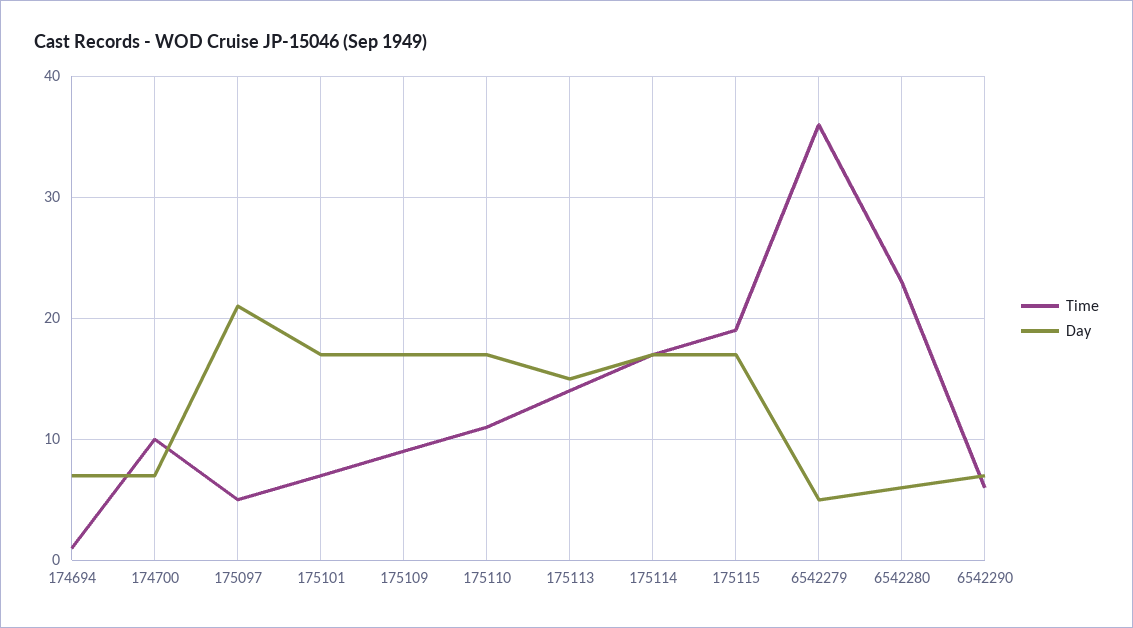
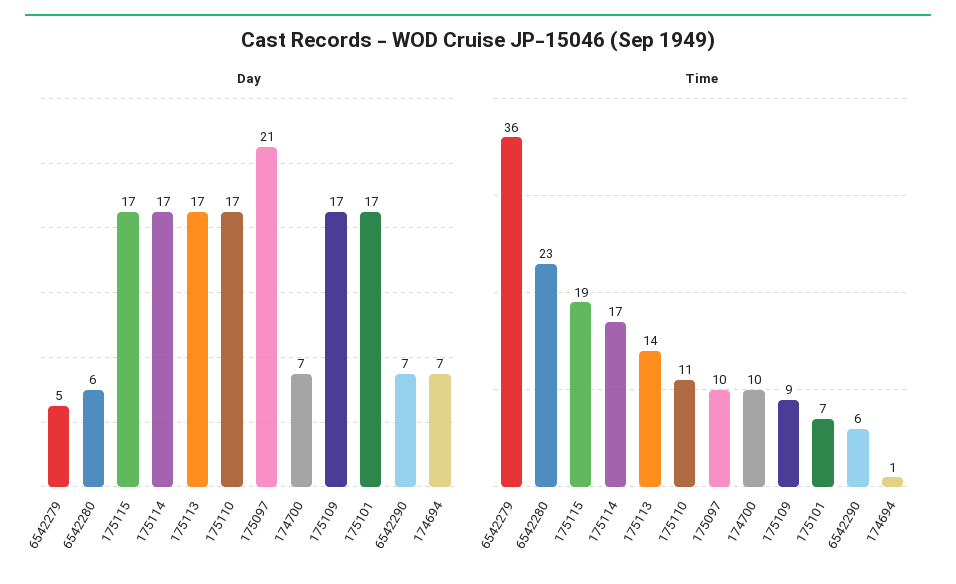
Time, 175097: 5 -> 10
Day, 175113: 15 -> 17

